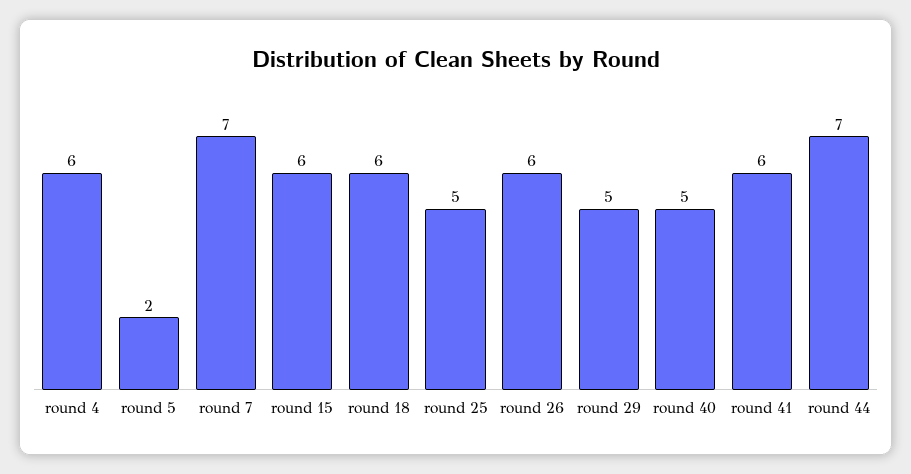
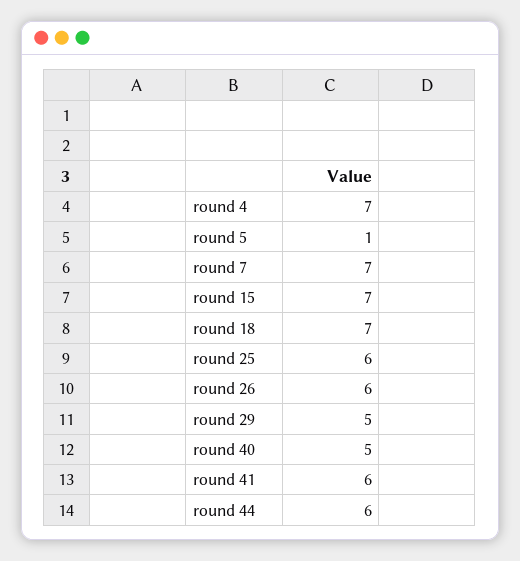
round 4: 6 -> 7
round 5: 2 -> 1
round 15: 6 -> 7
round 18: 6 -> 7
round 25: 5 -> 6
round 44: 7 -> 6

